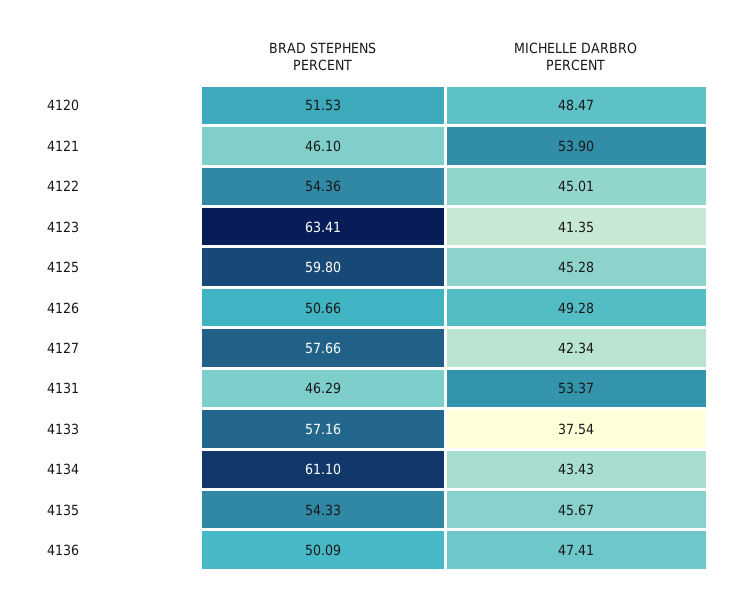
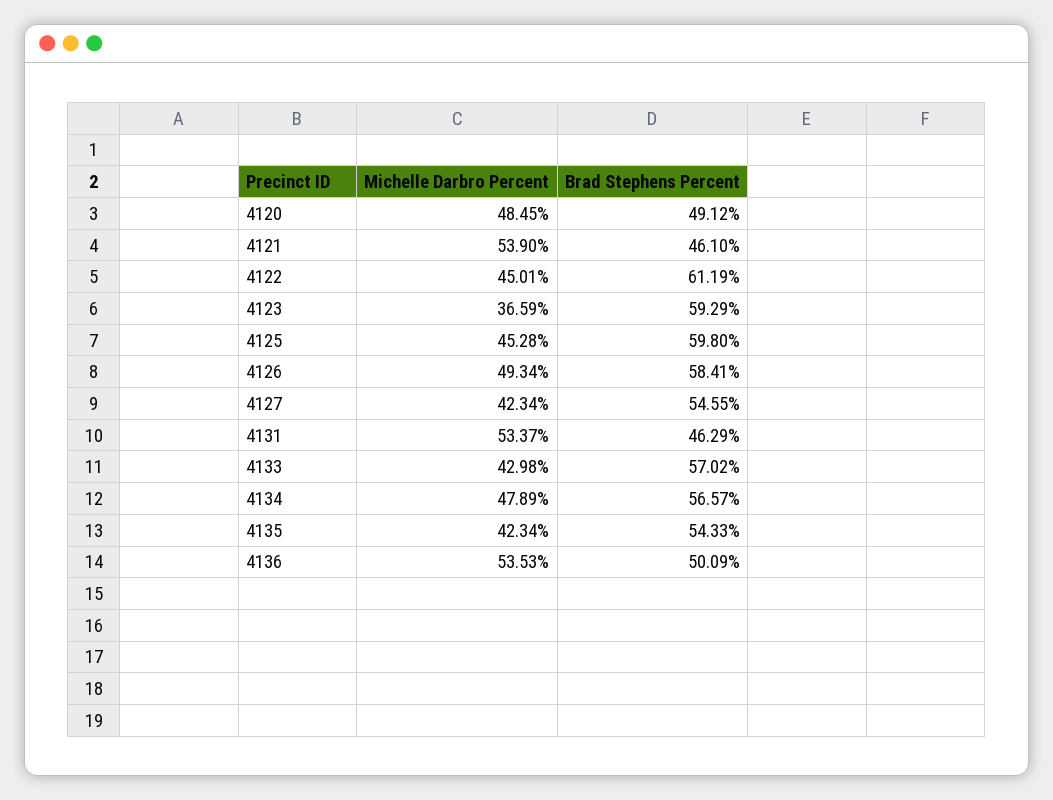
BRAD STEPHENS PERCENT, 4120: 51.53 -> 49.12
MICHELLE DARBRO PERCENT, 4120: 48.47 -> 48.45
BRAD STEPHENS PERCENT, 4122: 54.36 -> 61.19
BRAD STEPHENS PERCENT, 4123: 63.41 -> 59.29
MICHELLE DARBRO PERCENT, 4123: 41.35 -> 36.59
BRAD STEPHENS PERCENT, 4126: 50.66 -> 58.41
MICHELLE DARBRO PERCENT, 4126: 49.28 -> 49.34
BRAD STEPHENS PERCENT, 4127: 57.66 -> 54.55
BRAD STEPHENS PERCENT, 4133: 57.16 -> 57.02
MICHELLE DARBRO PERCENT, 4133: 37.54 -> 42.98
BRAD STEPHENS PERCENT, 4134: 61.1 -> 56.57
MICHELLE DARBRO PERCENT, 4134: 43.43 -> 47.89
MICHELLE DARBRO PERCENT, 4135: 45.67 -> 42.34
MICHELLE DARBRO PERCENT, 4136: 47.41 -> 53.53

